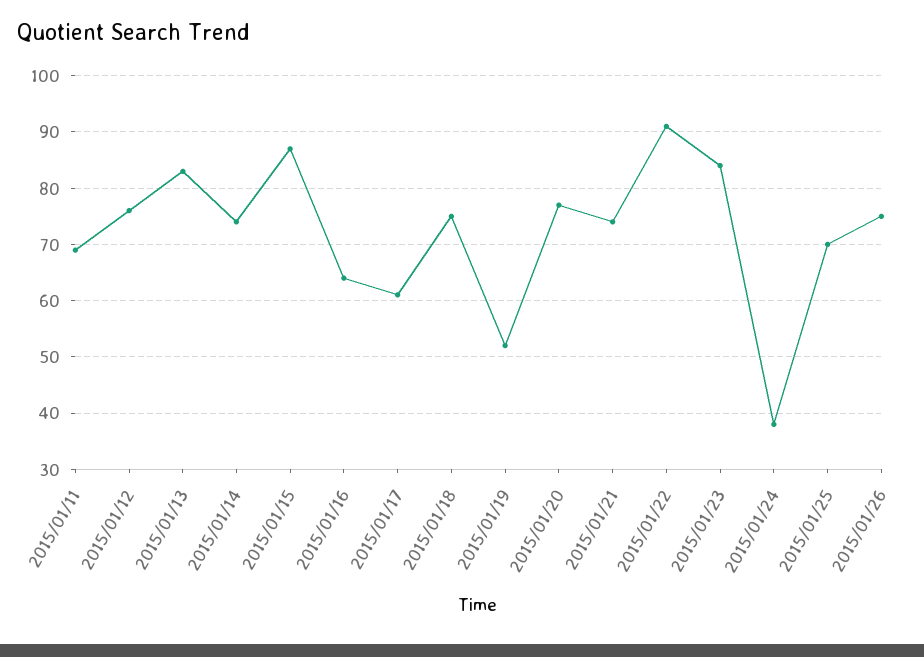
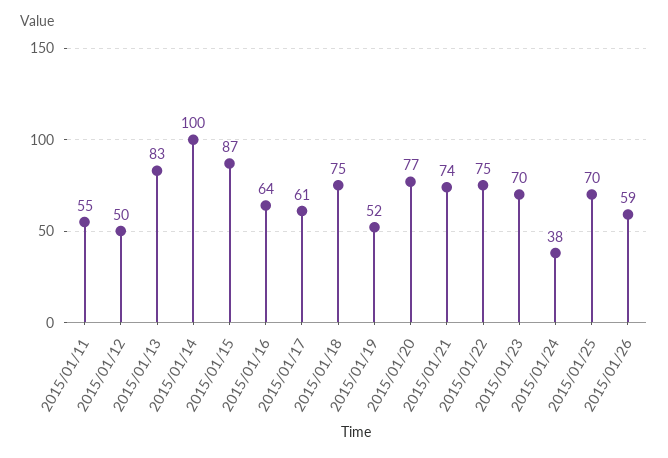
2015/01/11: 70 -> 55
2015/01/12: 75 -> 50
2015/01/14: 75 -> 100
2015/01/22: 90 -> 75
2015/01/23: 85 -> 70
2015/01/26: 75 -> 59

